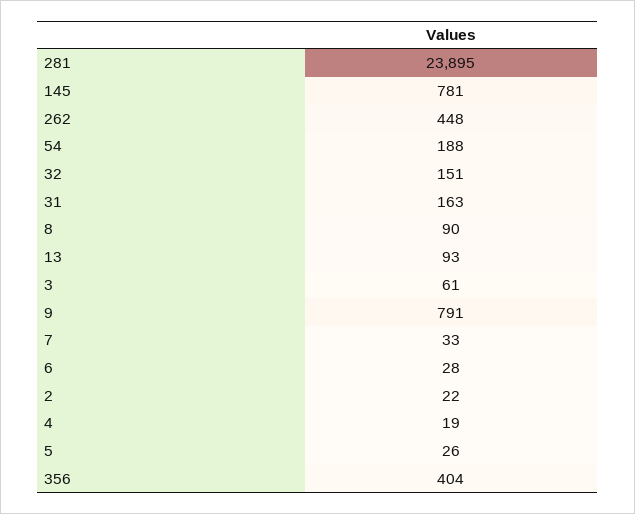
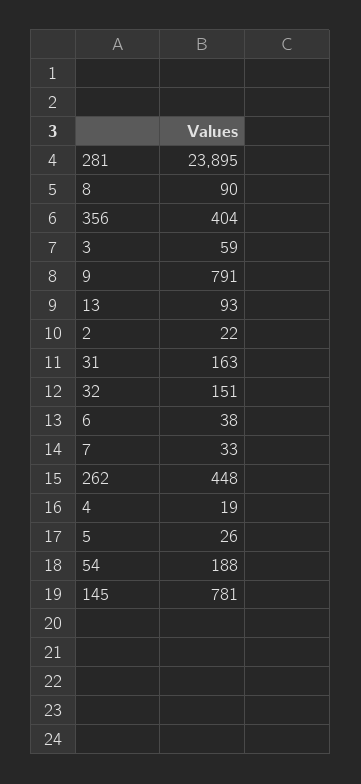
3: 61 -> 59
6: 28 -> 38

